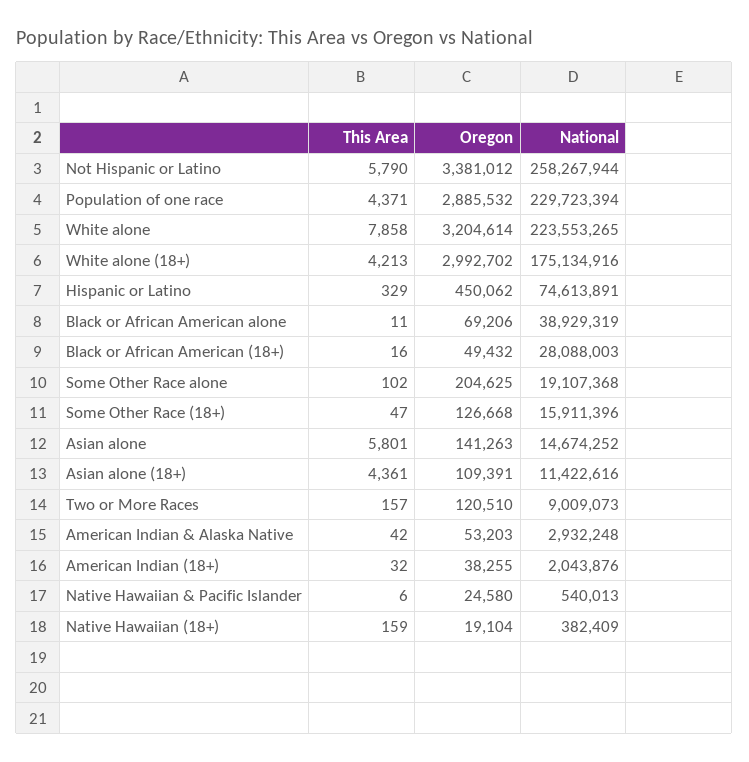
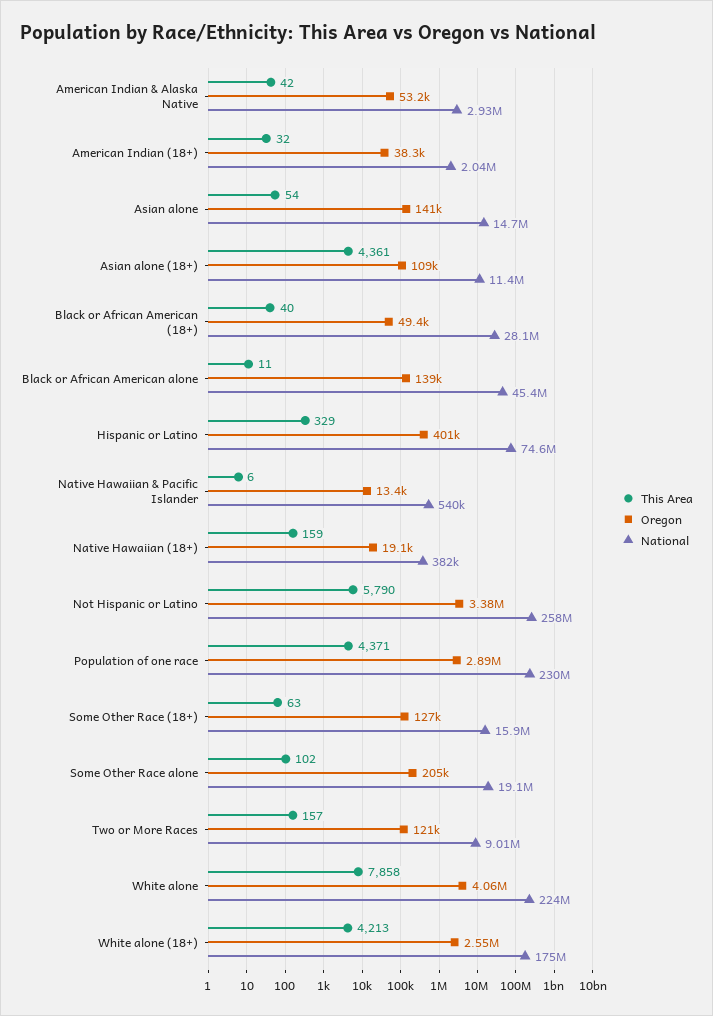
Oregon, White alone: 3204614 -> 4060000
Oregon, White alone (18+): 2992702 -> 2550000
Oregon, Hispanic or Latino: 450062 -> 401000
Oregon, Black or African American alone: 69206 -> 139000
National, Black or African American alone: 38929319 -> 45400000
This Area, Black or African American (18+): 16 -> 40
This Area, Some Other Race (18+): 47 -> 63
This Area, Asian alone: 5801 -> 54
Oregon, Native Hawaiian & Pacific Islander: 24580 -> 13400

